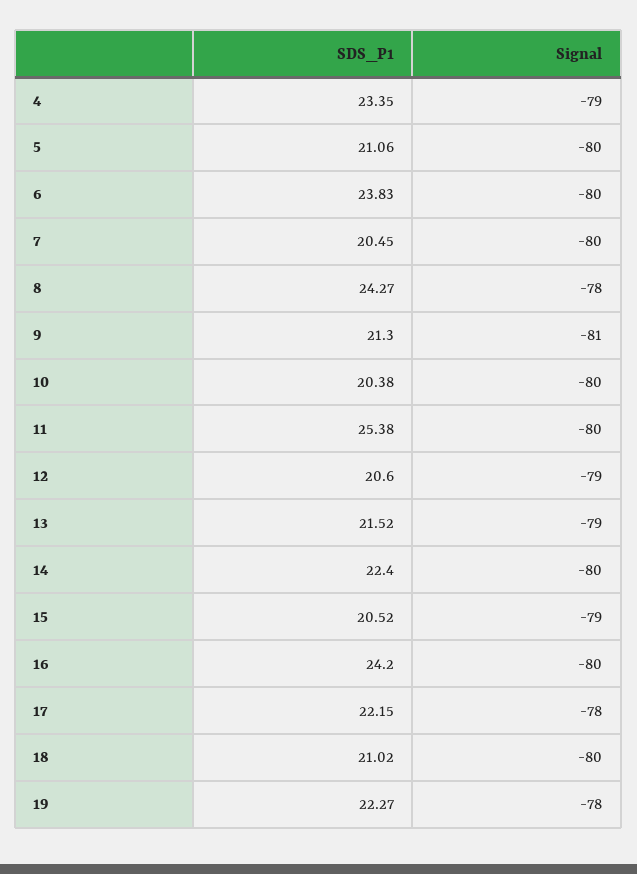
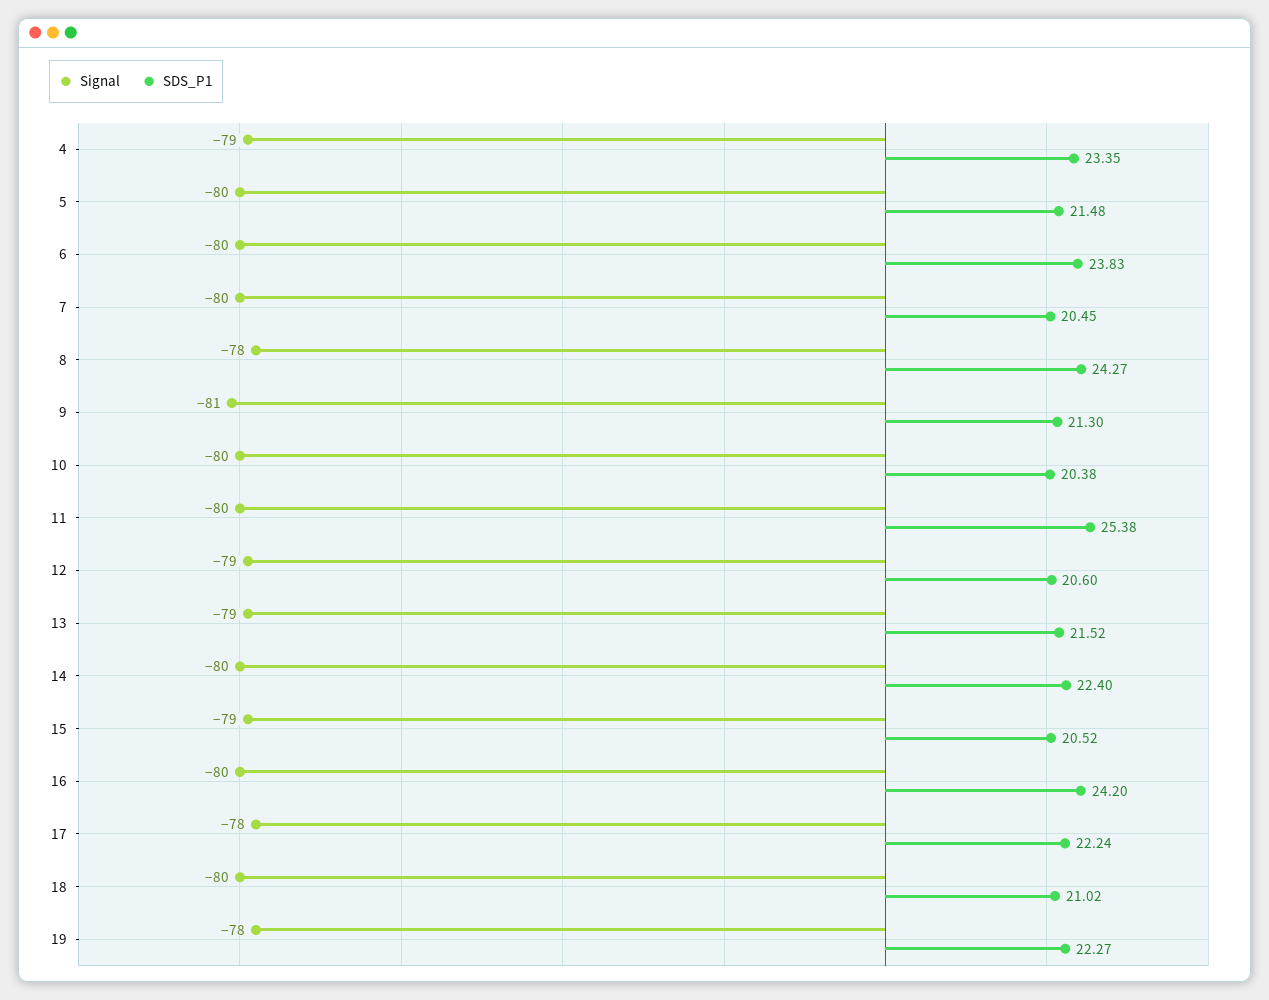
SDS_P1, 5: 21.06 -> 21.48
SDS_P1, 17: 22.15 -> 22.24

